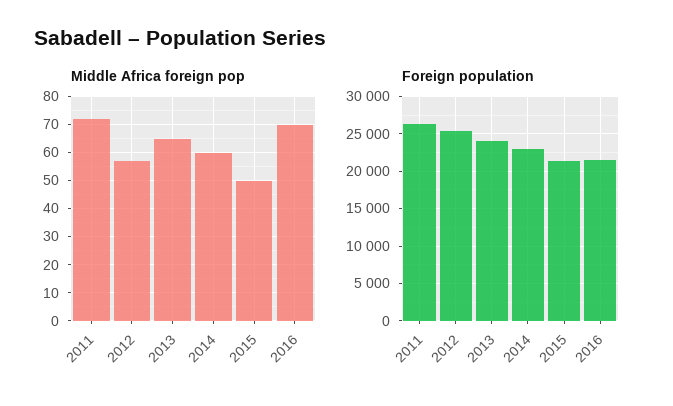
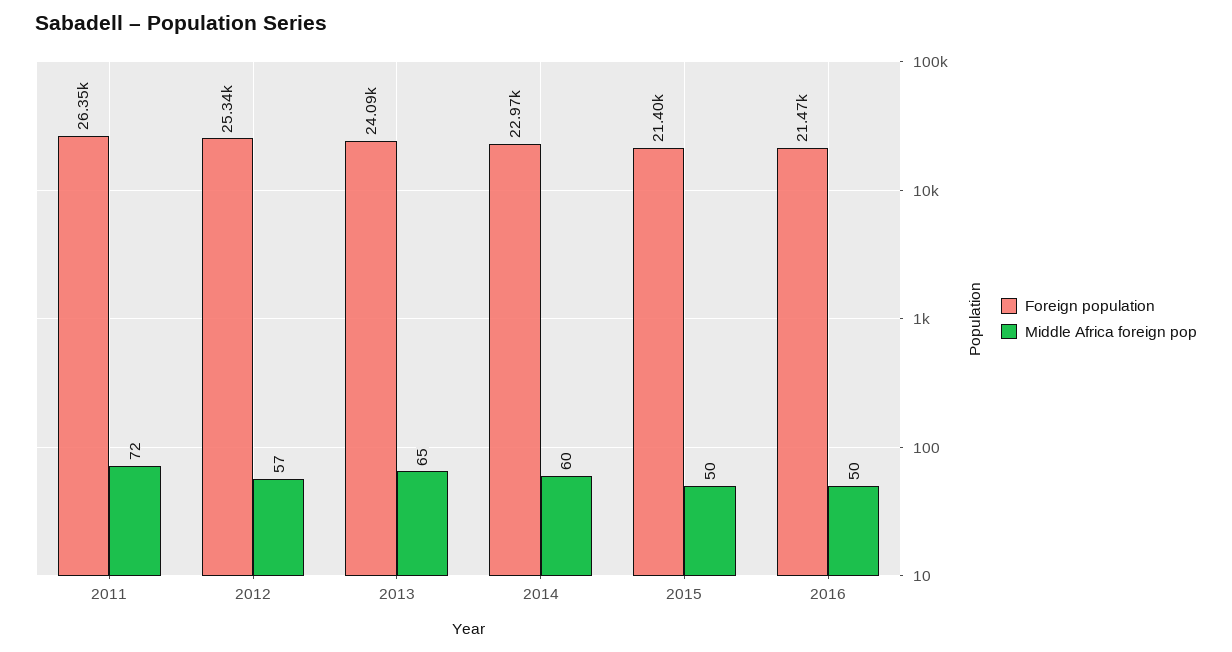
Middle Africa foreign pop, 2016: 70 -> 50

